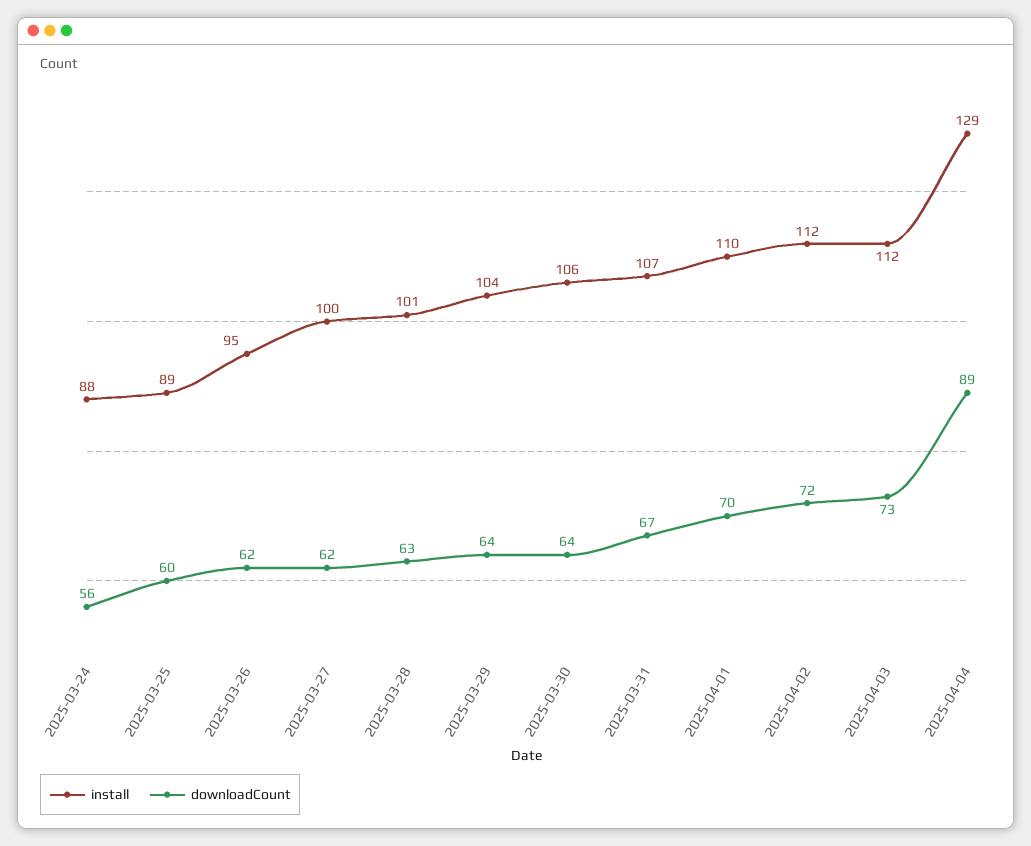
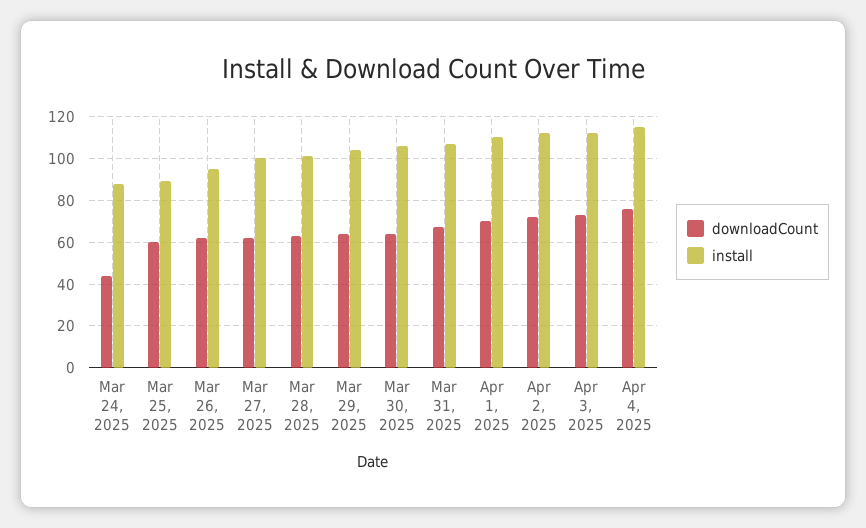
downloadCount, 2025-03-24: 56 -> 45
install, 2025-04-04: 129 -> 115
downloadCount, 2025-04-04: 89 -> 75

